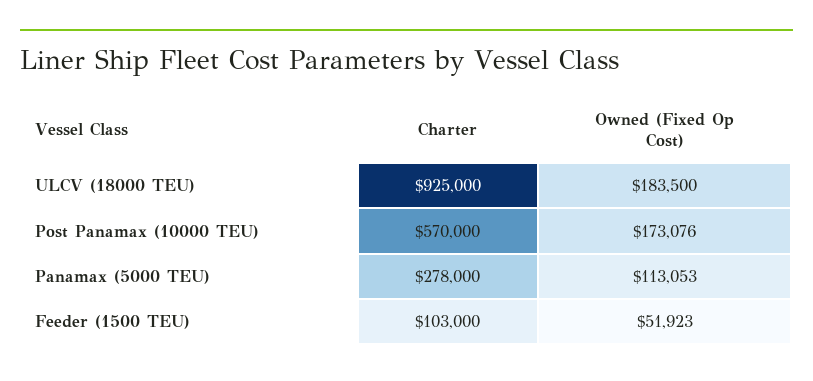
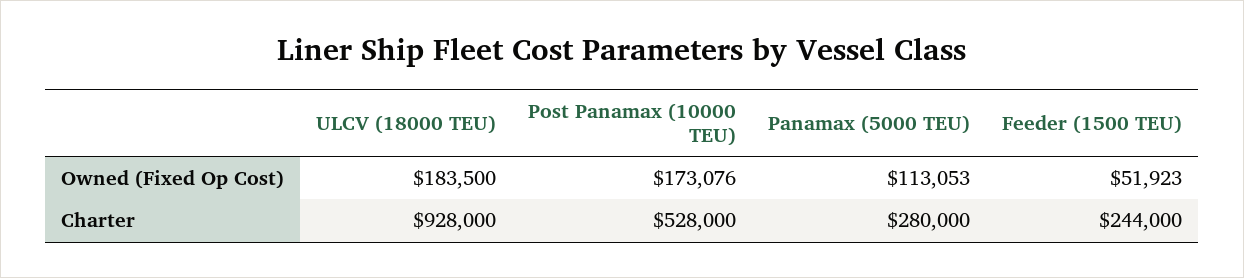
Charter, ULCV (18000 TEU): 925000 -> 928000
Charter, Post Panamax (10000 TEU): 570000 -> 528000
Charter, Panamax (5000 TEU): 278000 -> 280000
Charter, Feeder (1500 TEU): 103000 -> 244000

